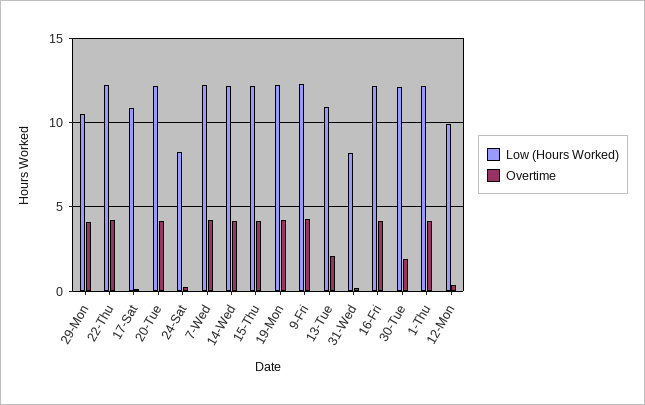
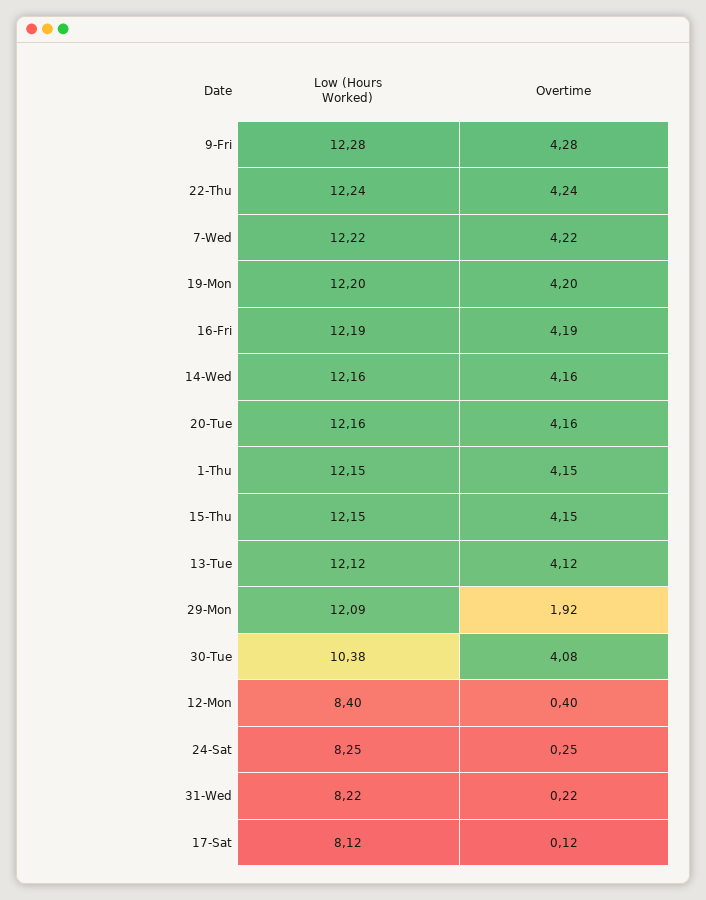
Low (Hours Worked), 29-Mon: 10.5 -> 12.09
Overtime, 29-Mon: 4 -> 1.92
Low (Hours Worked), 17-Sat: 11 -> 8.12
Low (Hours Worked), 13-Tue: 11 -> 12.12
Overtime, 13-Tue: 2 -> 4.12
Low (Hours Worked), 30-Tue: 12 -> 10.38
Overtime, 30-Tue: 2 -> 4.08
Low (Hours Worked), 12-Mon: 10 -> 8.4

